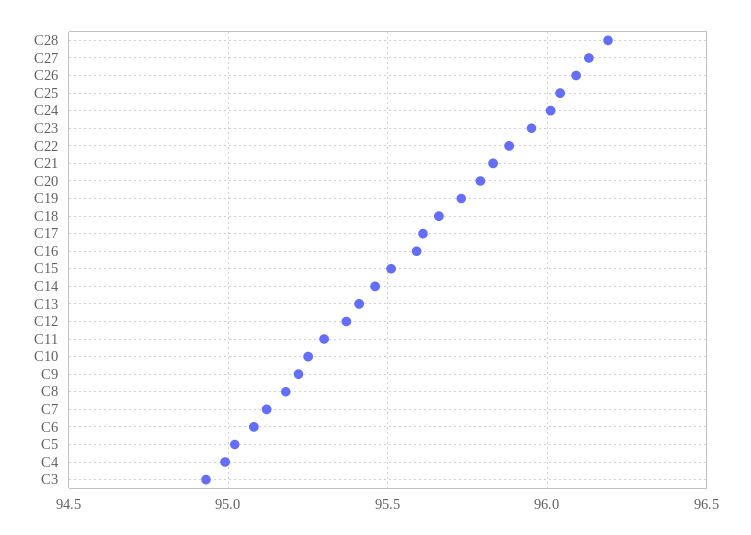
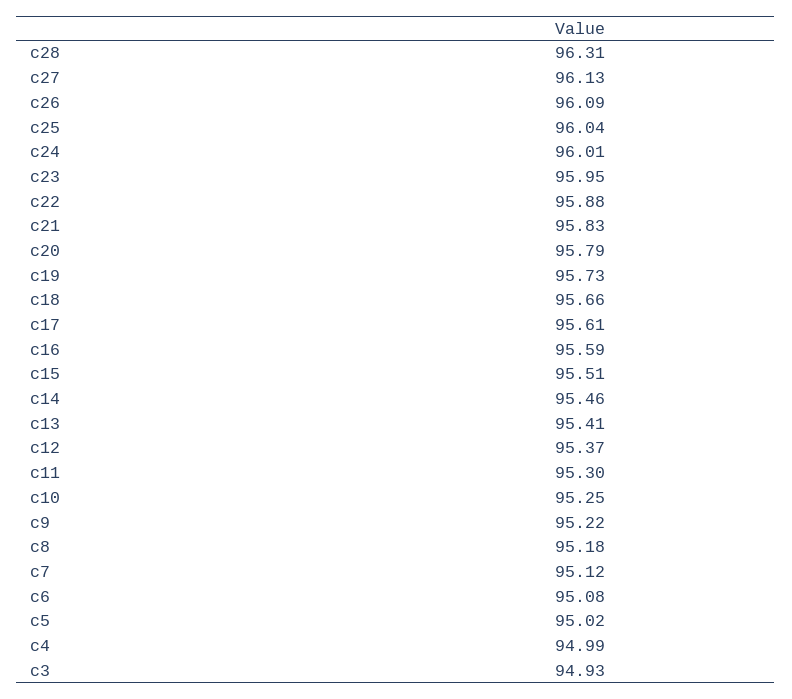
C28: 96.2 -> 96.31

